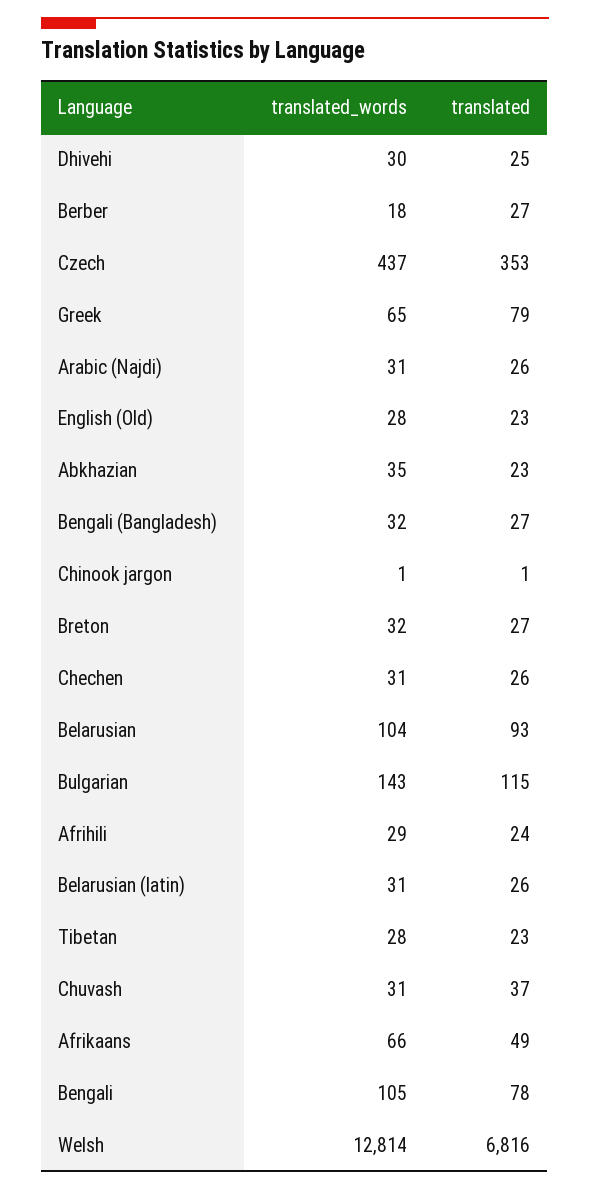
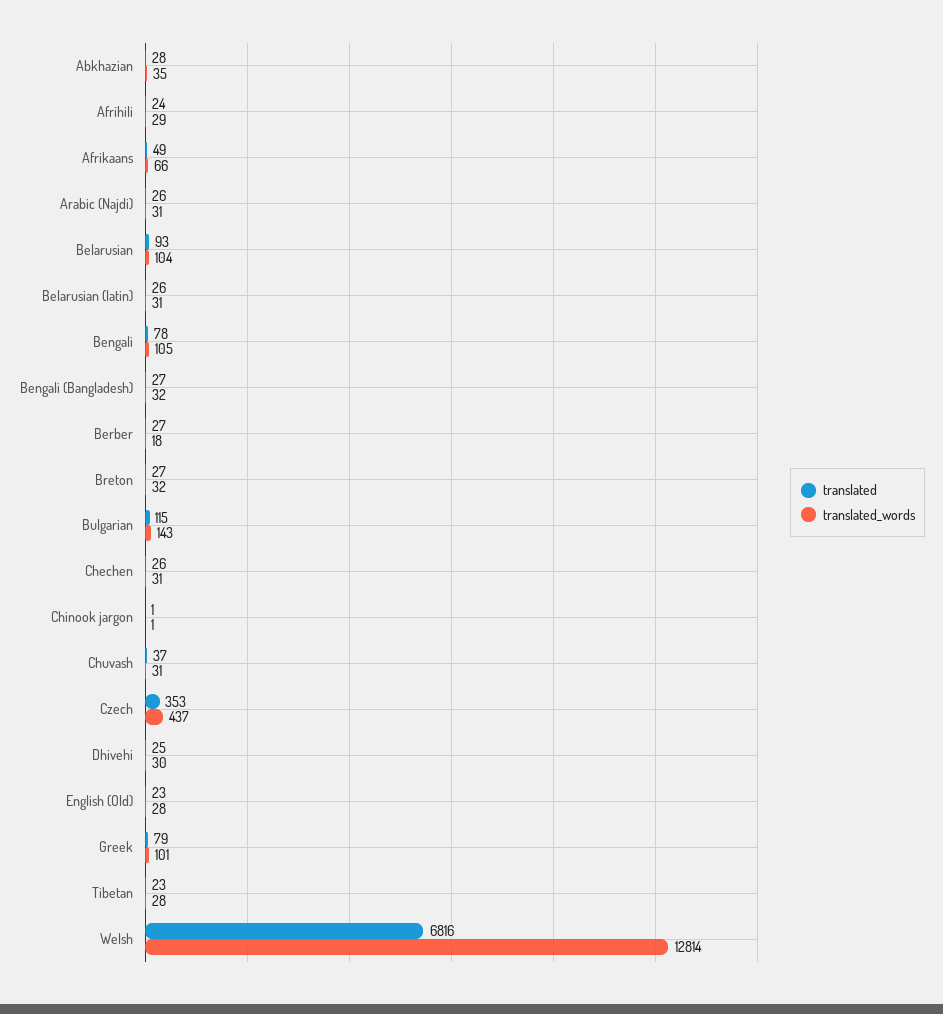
translated_words, Greek: 65 -> 101
translated, Abkhazian: 23 -> 28

